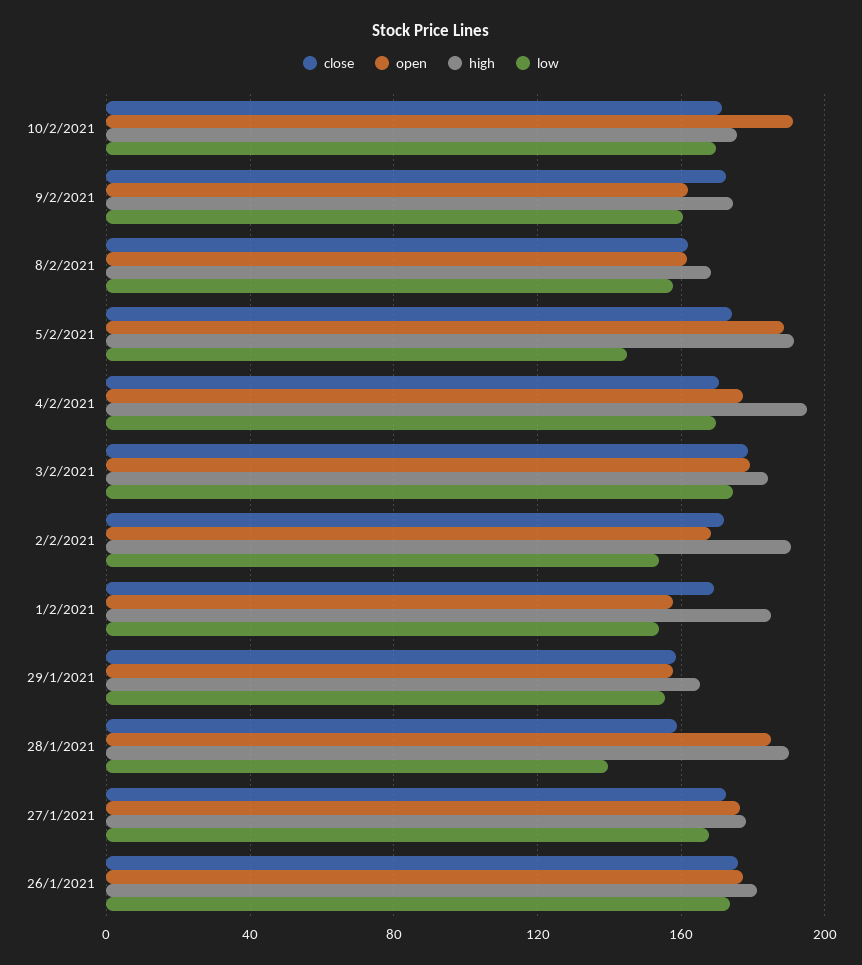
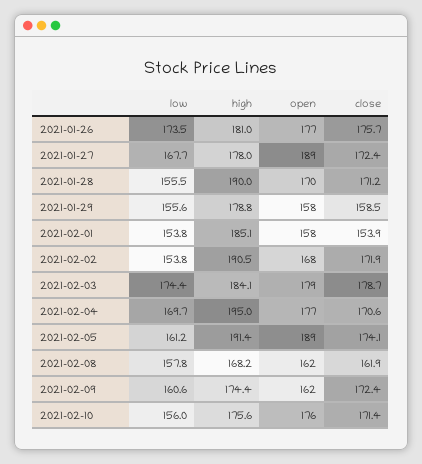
open, 10/2/2021: 190 -> 176
low, 10/2/2021: 170 -> 156
low, 5/2/2021: 145 -> 161.2
close, 1/2/2021: 170 -> 153.9
high, 29/1/2021: 165 -> 178.8
close, 28/1/2021: 160 -> 171.2
open, 28/1/2021: 185 -> 170
low, 28/1/2021: 140 -> 155.5
open, 27/1/2021: 175 -> 189

